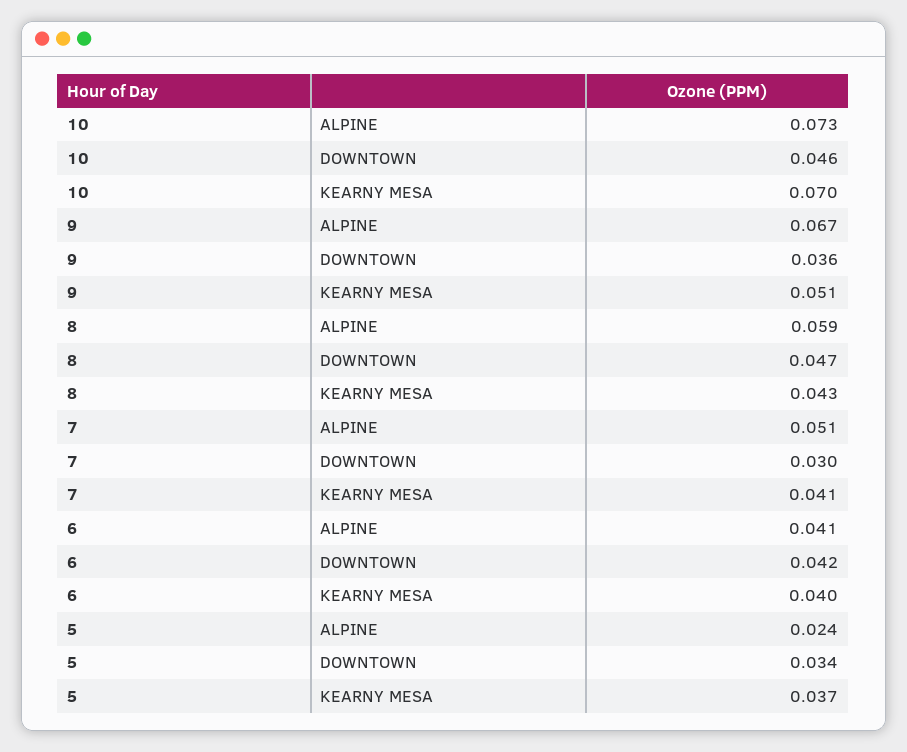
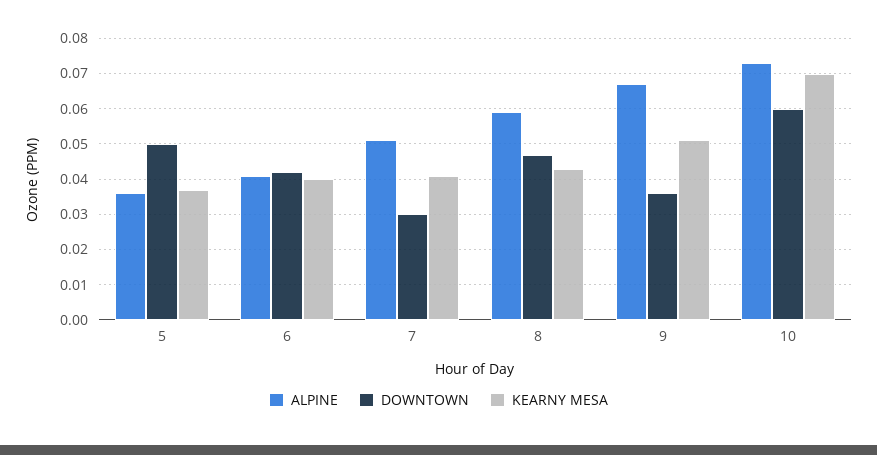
DOWNTOWN, 10: 0.046 -> 0.06
ALPINE, 5: 0.024 -> 0.035
DOWNTOWN, 5: 0.034 -> 0.05

